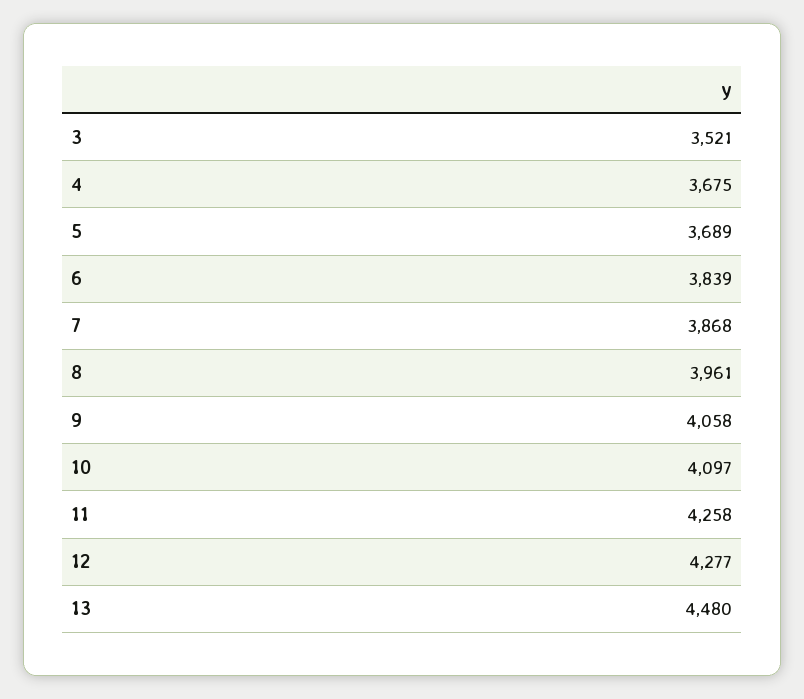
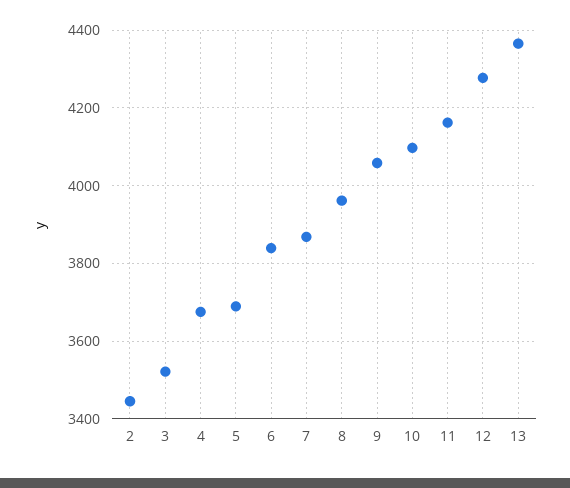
11: 4258 -> 4160
13: 4480 -> 4360
2: none -> 3440

